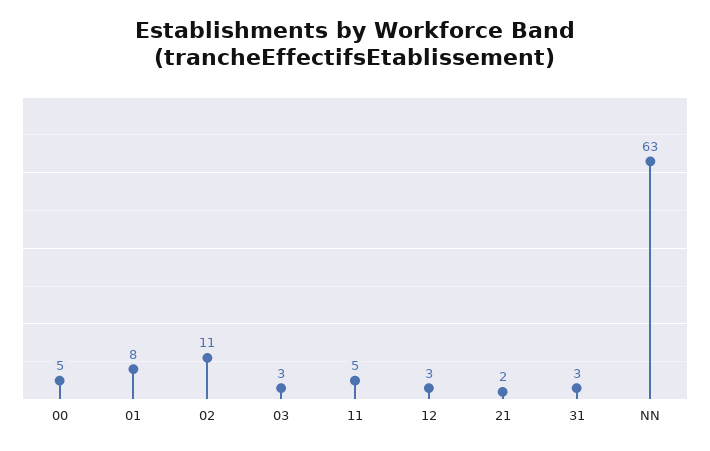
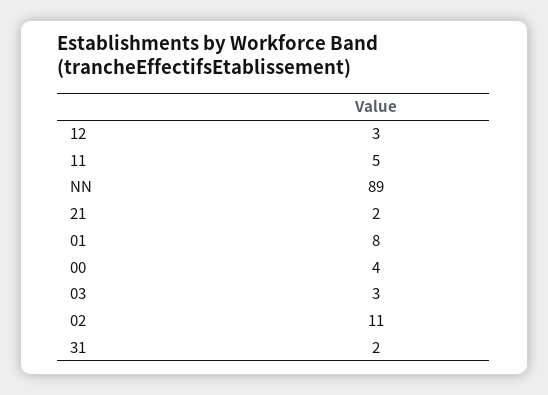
00: 5 -> 4
31: 3 -> 2
NN: 63 -> 89

